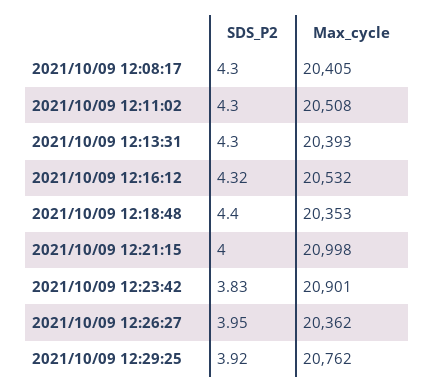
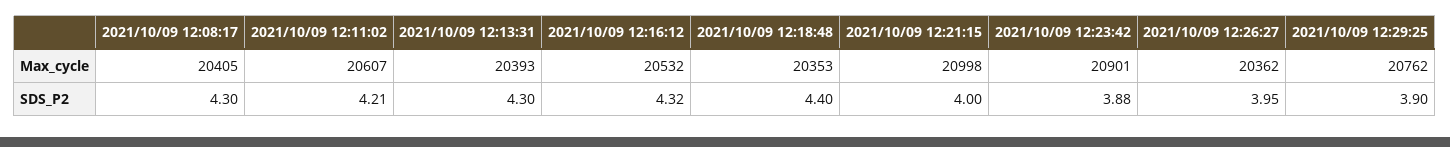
SDS_P2, 2021/10/09 12:11:02: 4.3 -> 4.21
Max_cycle, 2021/10/09 12:11:02: 20508 -> 20607
SDS_P2, 2021/10/09 12:23:42: 3.83 -> 3.88
SDS_P2, 2021/10/09 12:29:25: 3.92 -> 3.9

